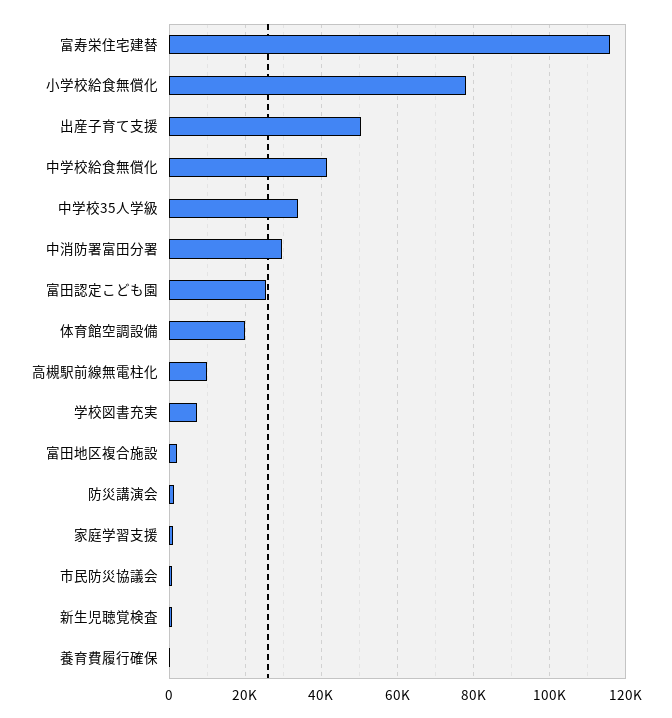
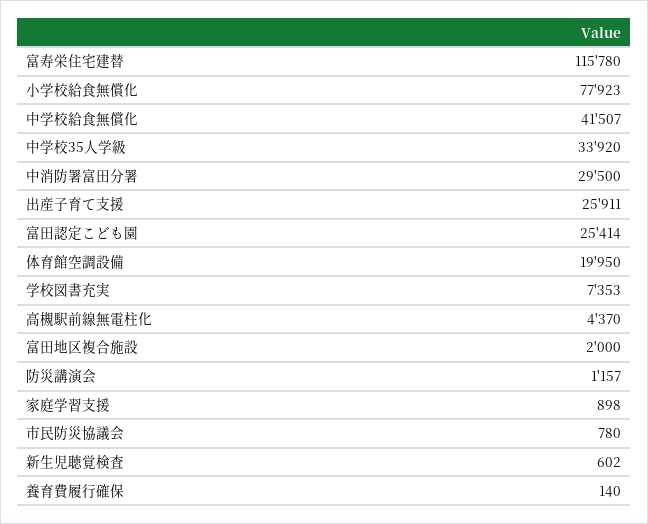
出産子育て支援: 50000 -> 25911
高槻駅前線無電柱化: 10000 -> 4370

